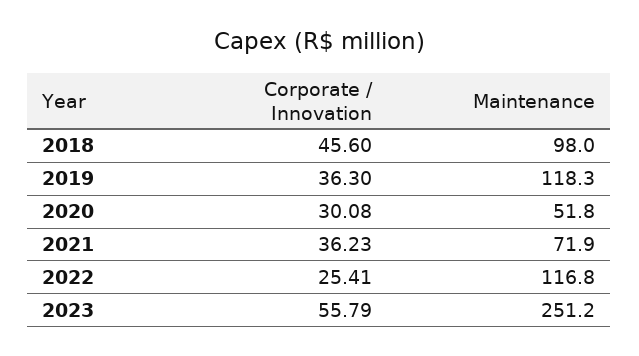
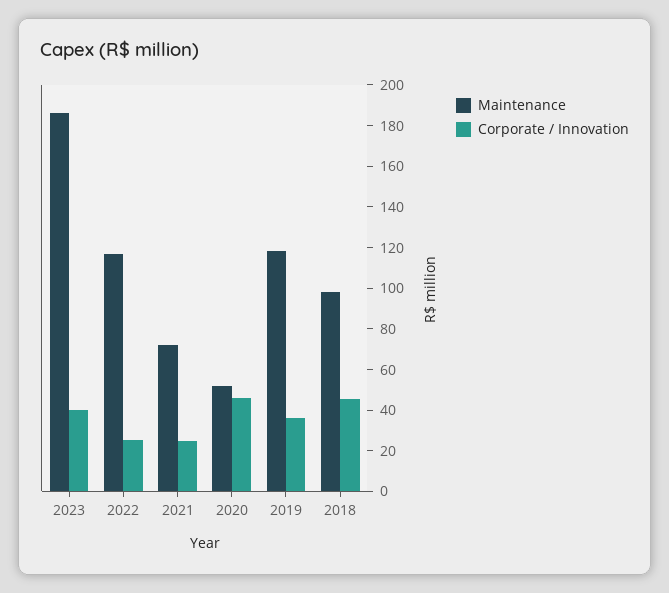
Corporate / Innovation, 2020: 30.08 -> 45
Corporate / Innovation, 2021: 36.23 -> 25
Corporate / Innovation, 2023: 55.79 -> 40
Maintenance, 2023: 251.2 -> 185

